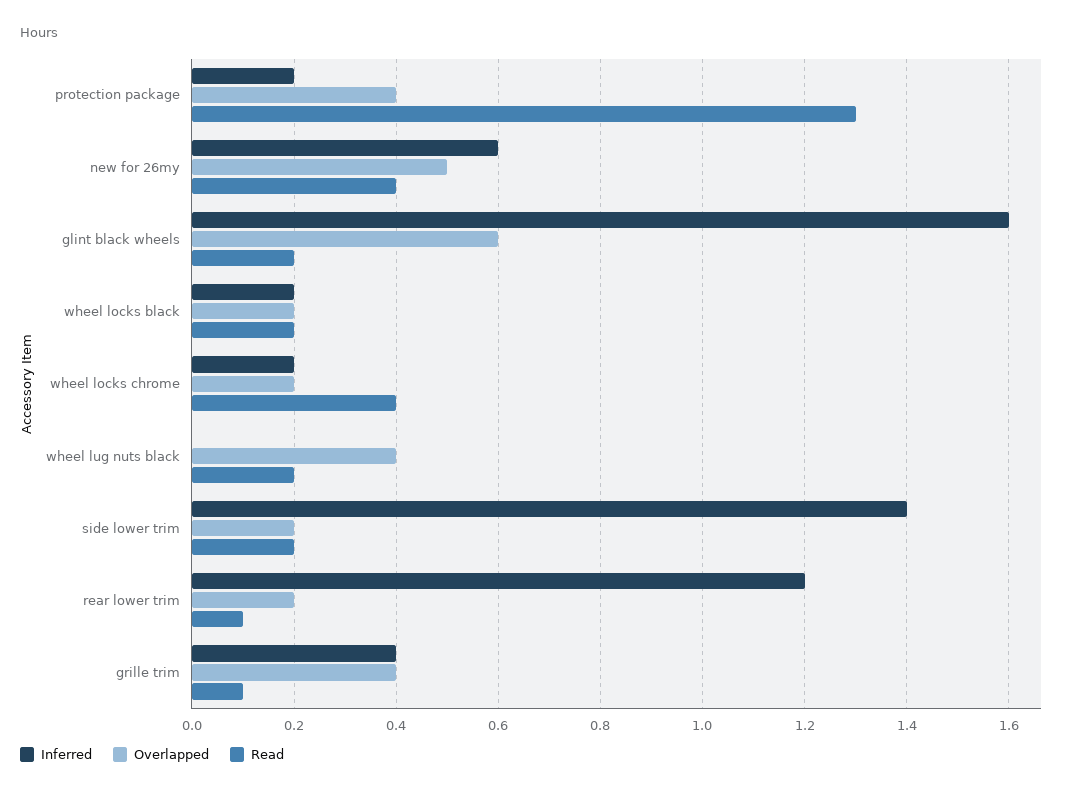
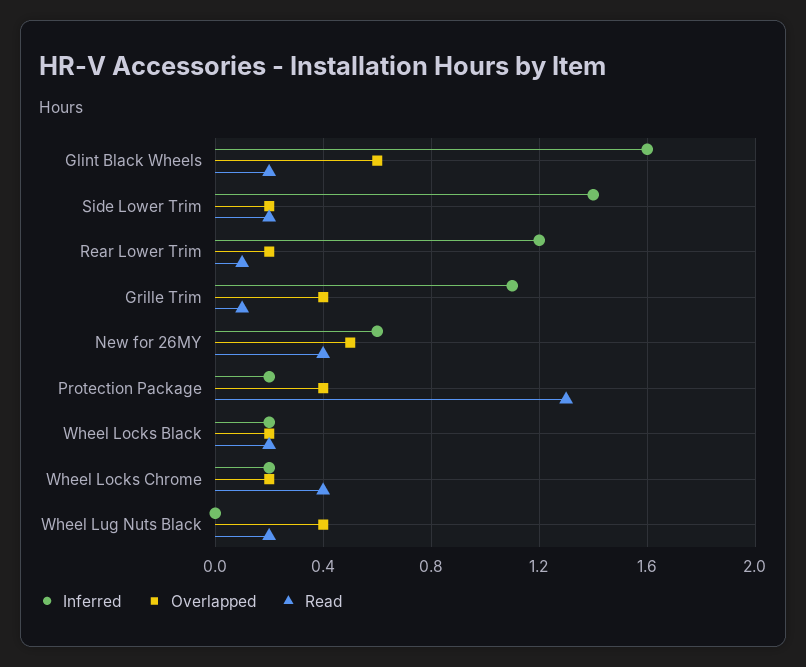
Inferred, grille trim: 0.4 -> 1.1

